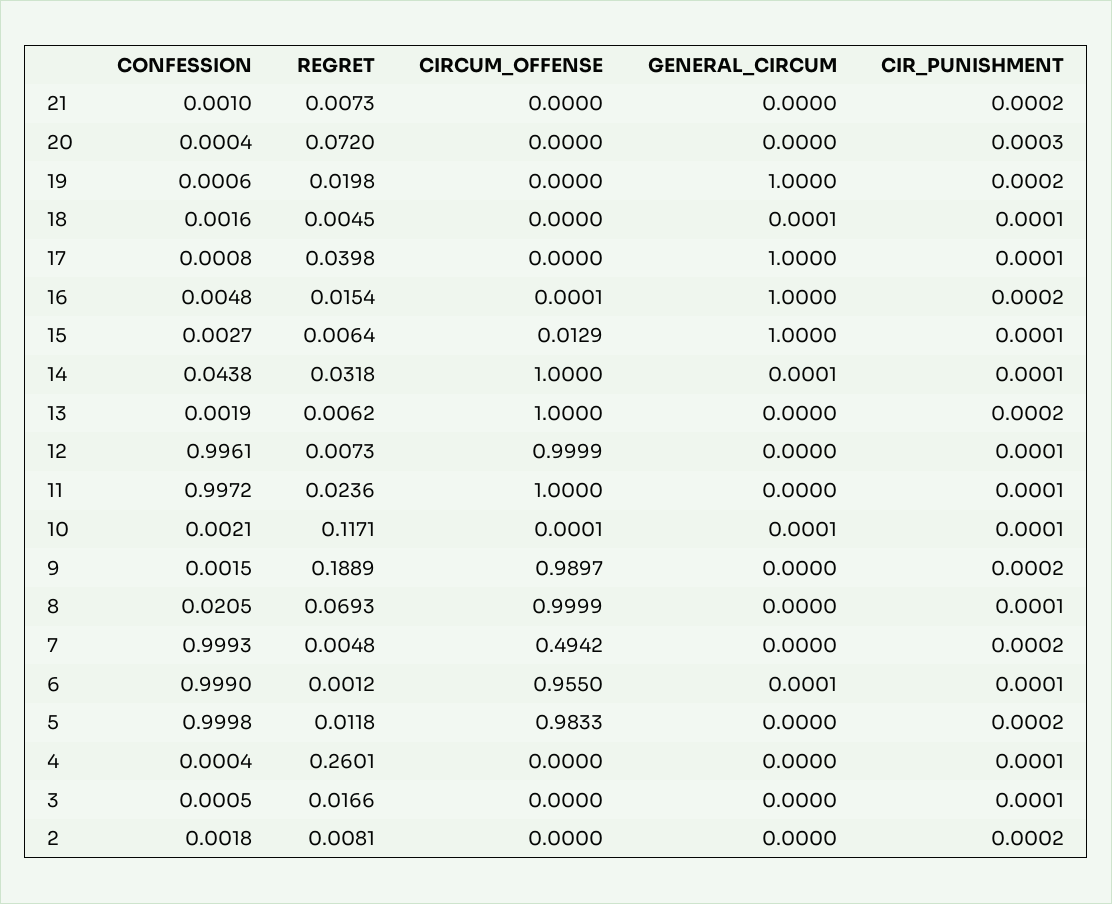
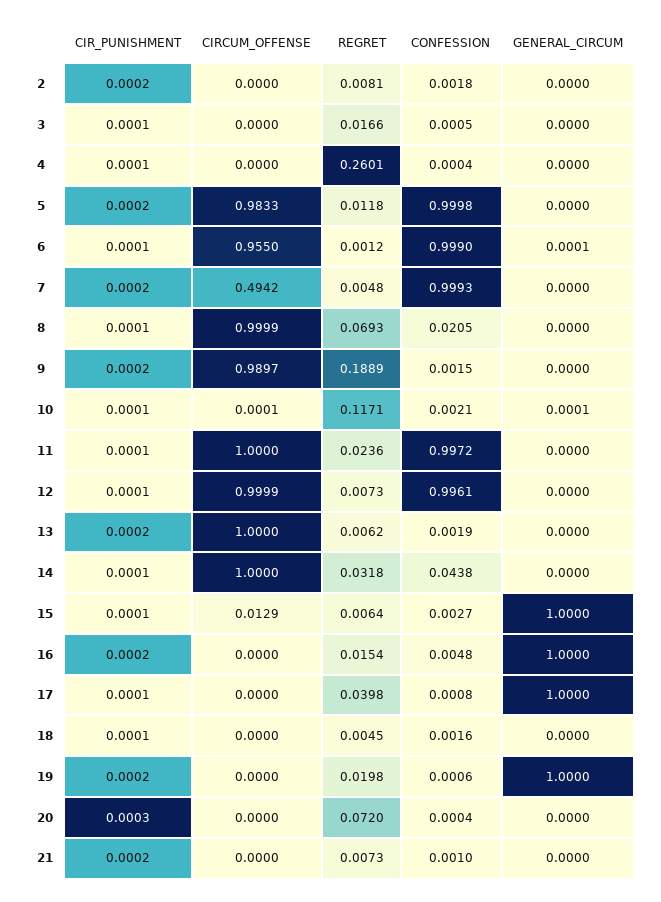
GENERAL_CIRCUM, 18: 0.0001 -> 0
CIRCUM_OFFENSE, 16: 0.0001 -> 0
GENERAL_CIRCUM, 14: 0.0001 -> 0

